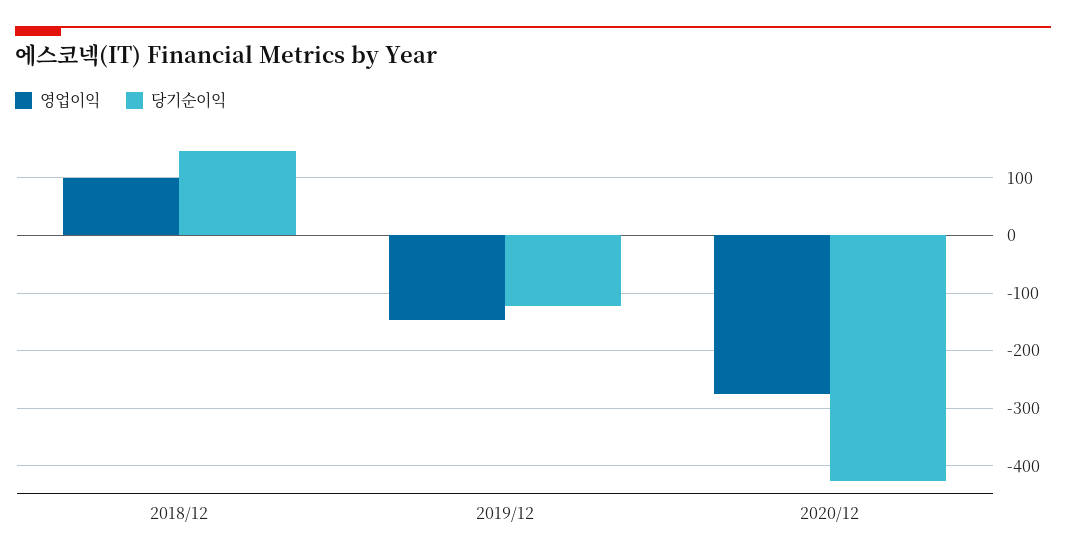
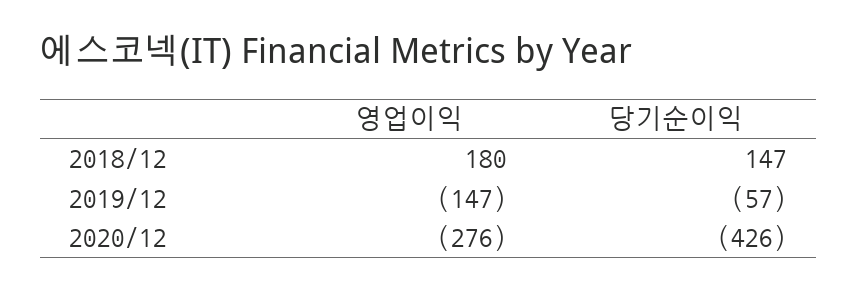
영업이익, 2018/12: 100 -> 180
당기순이익, 2019/12: -120 -> -57

